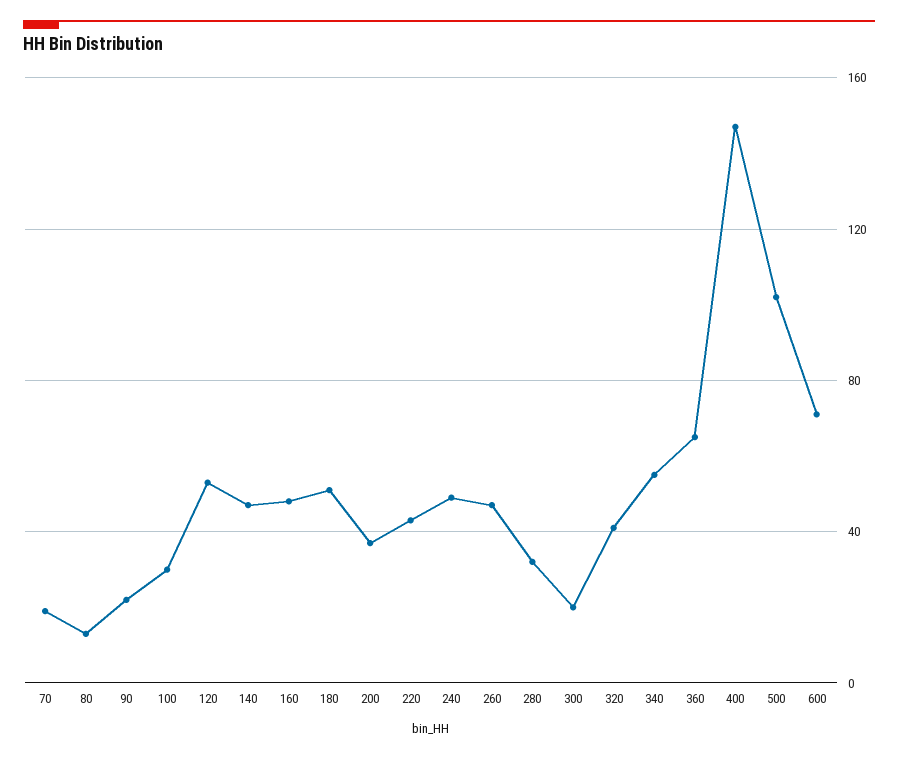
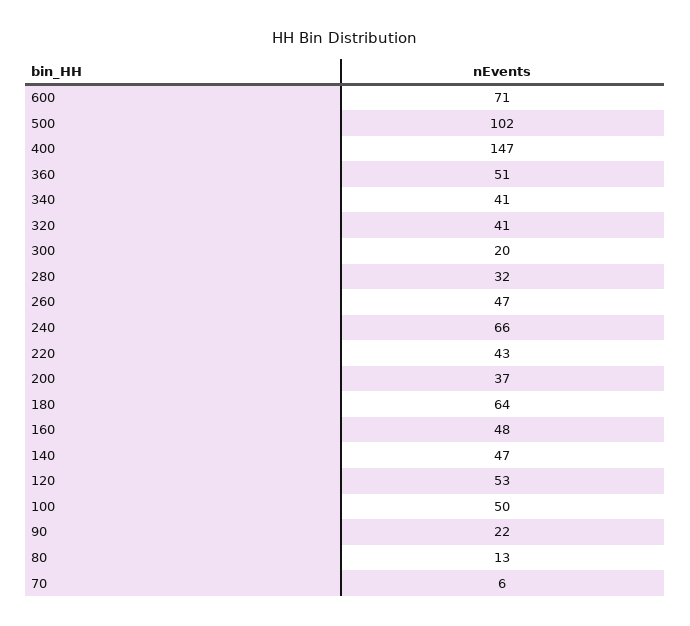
70: 20 -> 6
100: 30 -> 50
180: 50 -> 64
240: 50 -> 66
340: 55 -> 41
360: 65 -> 51

